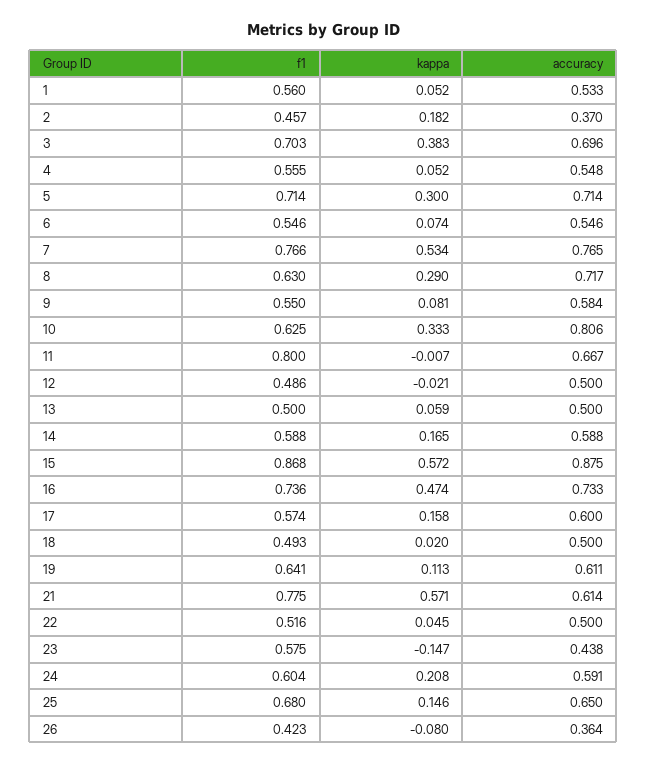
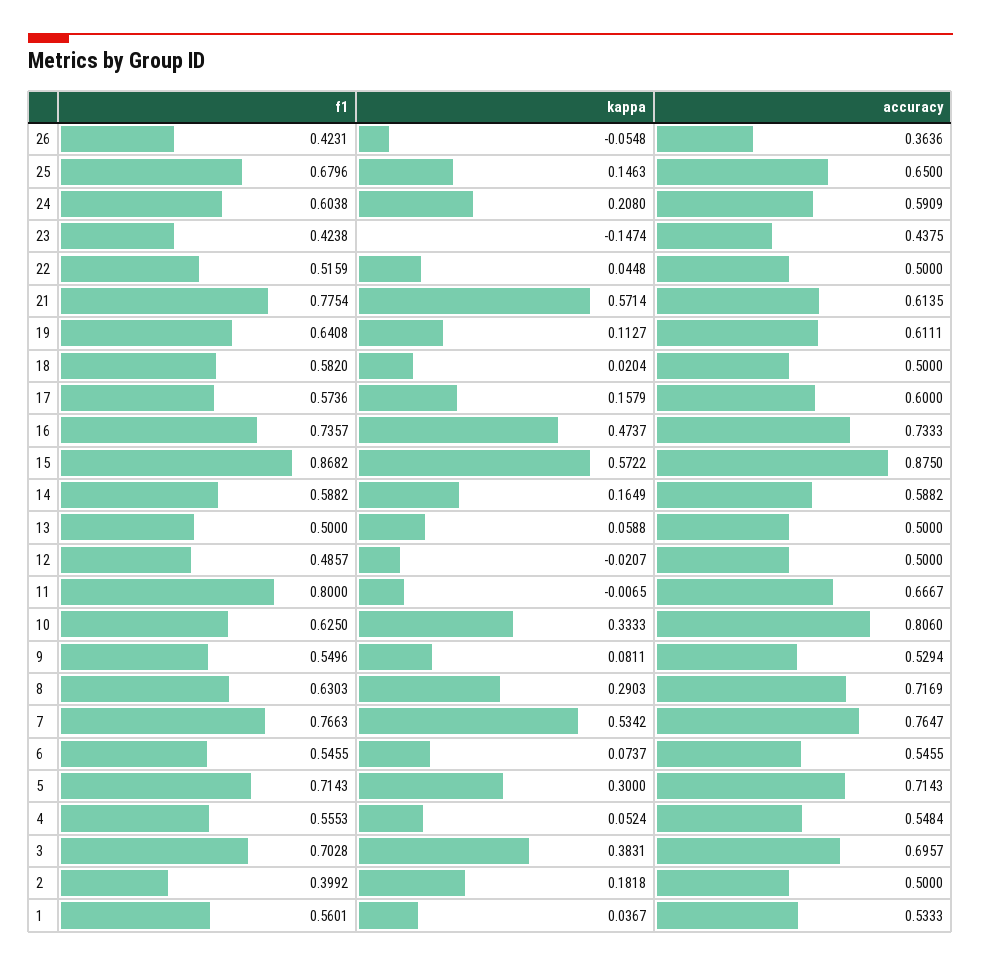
kappa, 1: 0.052 -> 0.0367
f1, 2: 0.457 -> 0.3992
accuracy, 2: 0.37 -> 0.5
accuracy, 9: 0.584 -> 0.5294
f1, 18: 0.493 -> 0.582
f1, 23: 0.575 -> 0.4238
kappa, 26: -0.08 -> -0.0548

